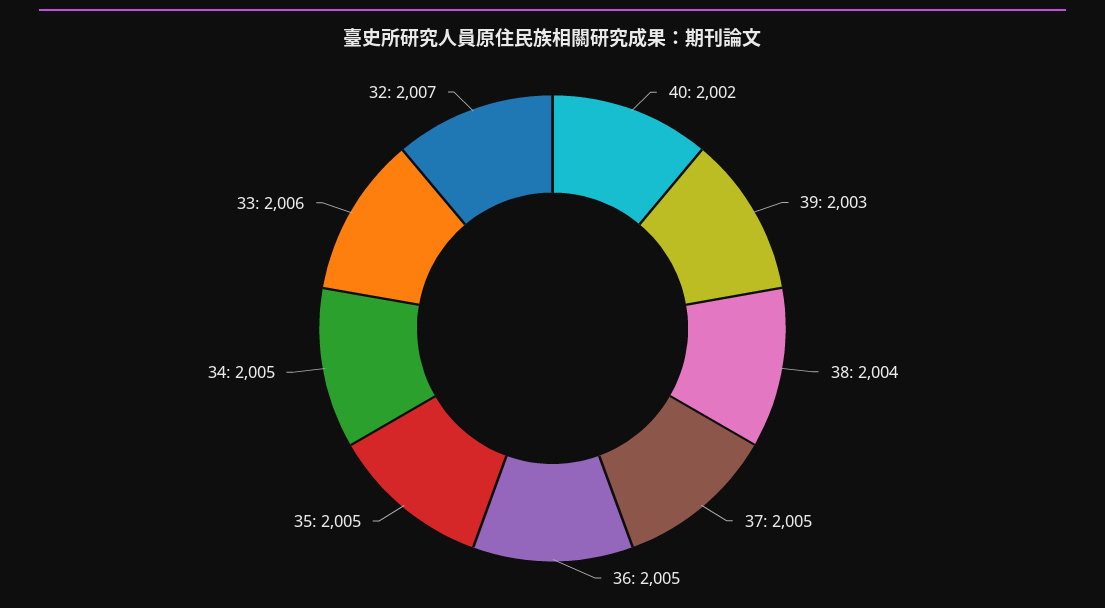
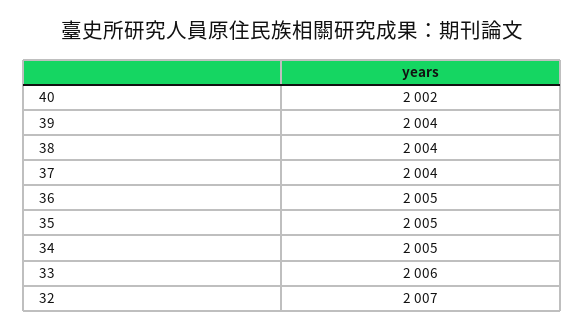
39: 2003 -> 2004
37: 2005 -> 2004

